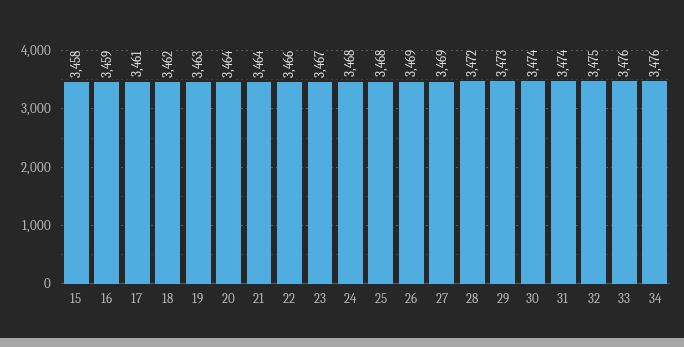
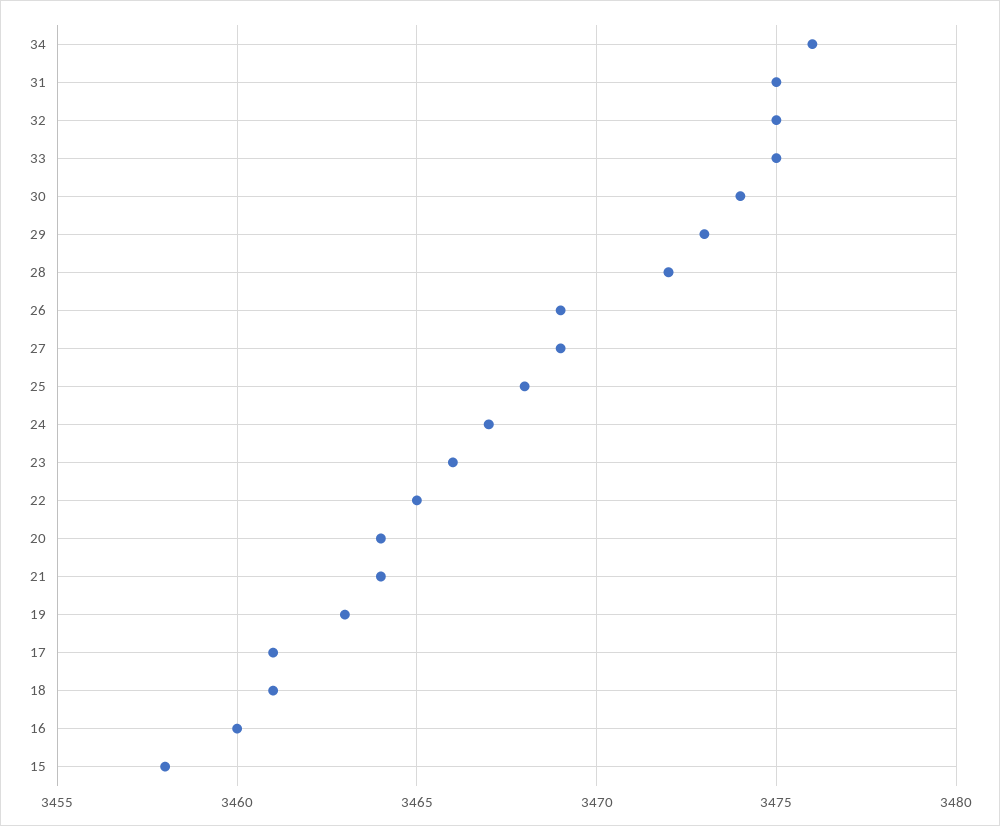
16: 3459 -> 3460
18: 3462 -> 3461
22: 3466 -> 3465
23: 3467 -> 3466
24: 3468 -> 3467
31: 3474 -> 3475
33: 3476 -> 3475

